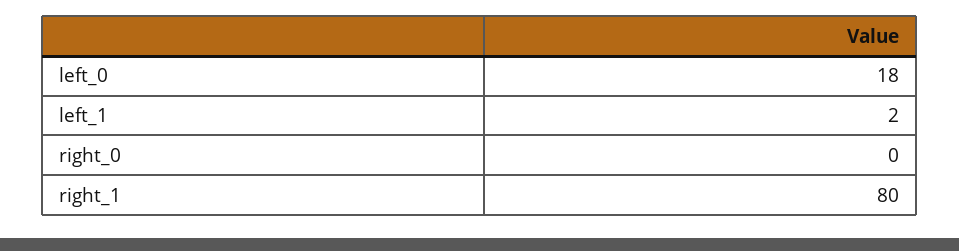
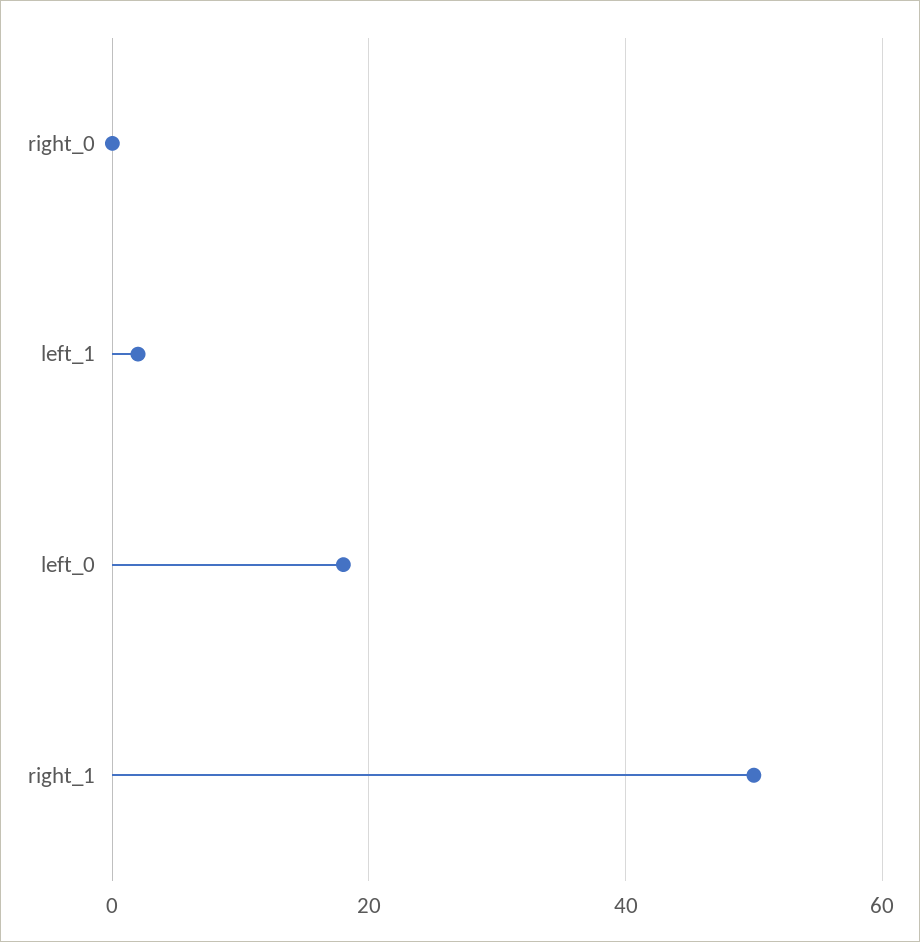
right_1: 80 -> 50

